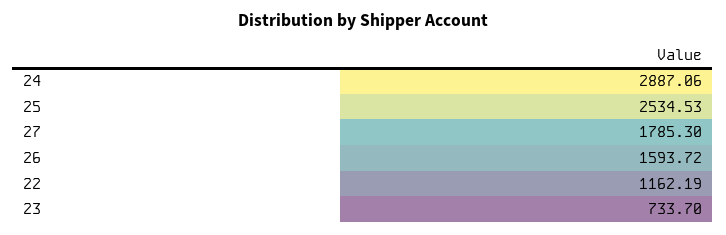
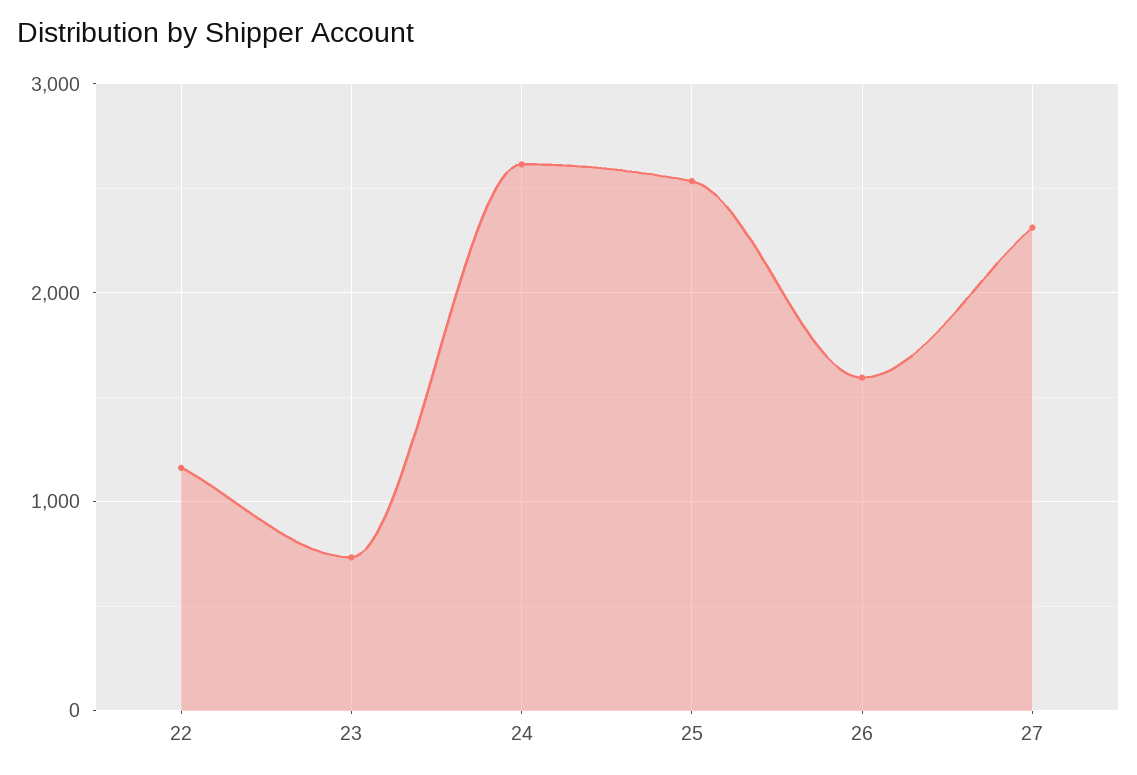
24: 2887.06 -> 2600
27: 1785.3 -> 2300

